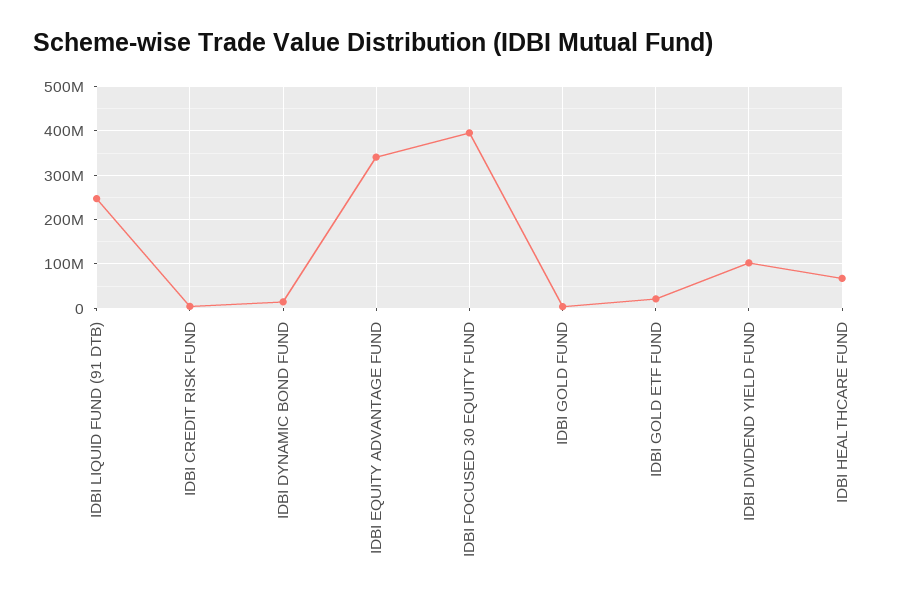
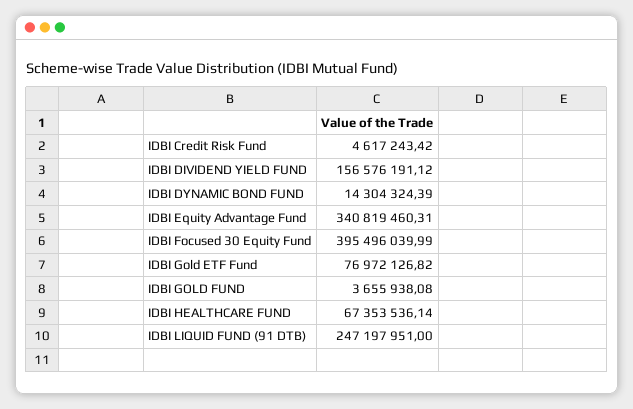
IDBI GOLD ETF FUND: 20000000 -> 76972126.82
IDBI DIVIDEND YIELD FUND: 100000000 -> 156576191.12

